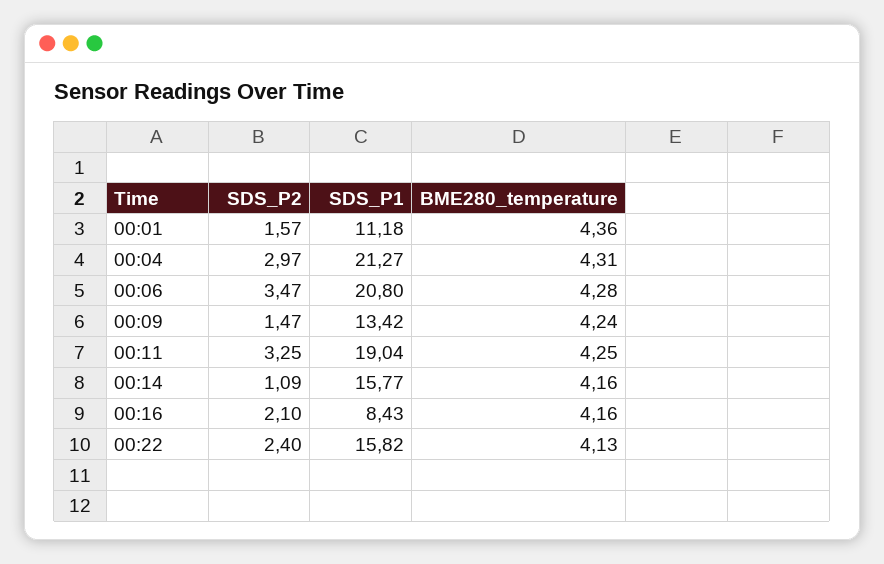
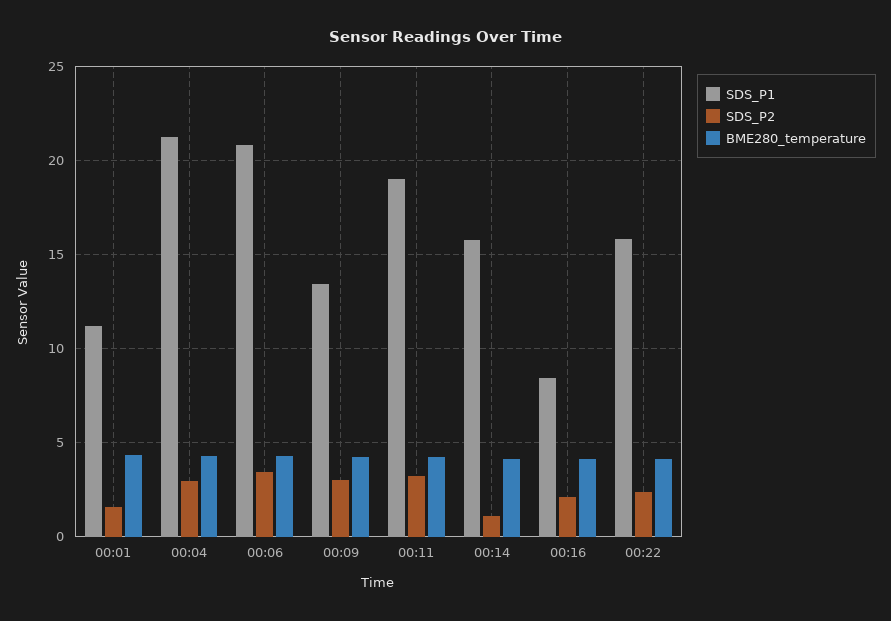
SDS_P2, 00:09: 1.47 -> 3

